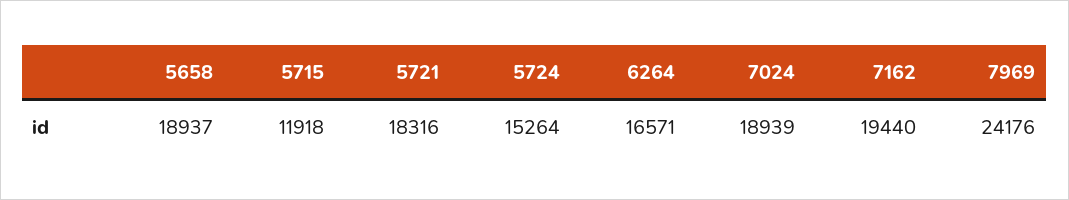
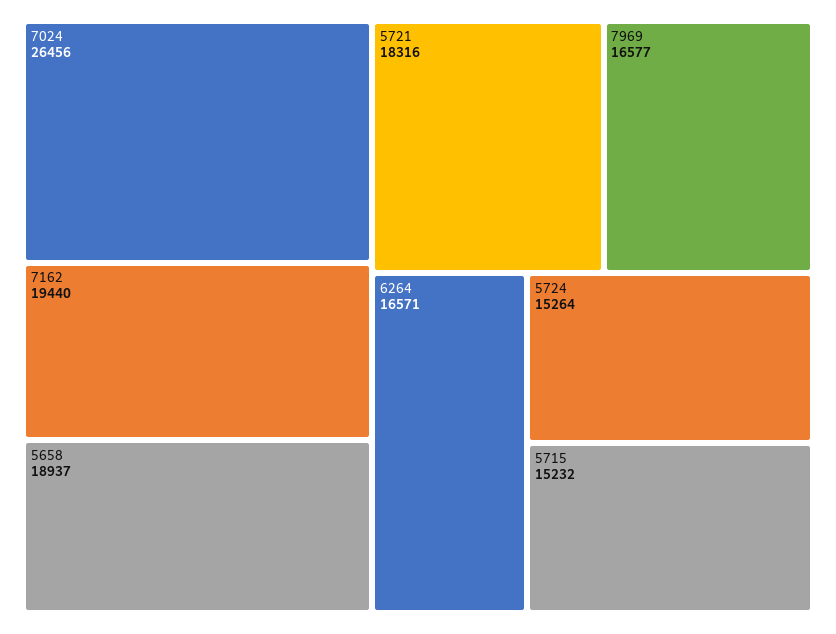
5715: 11918 -> 15232
7024: 18939 -> 26456
7969: 24176 -> 16577

